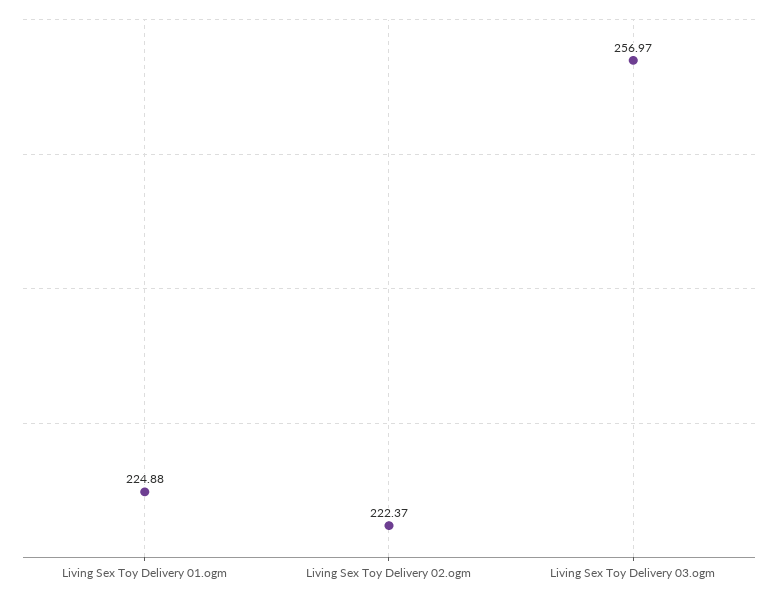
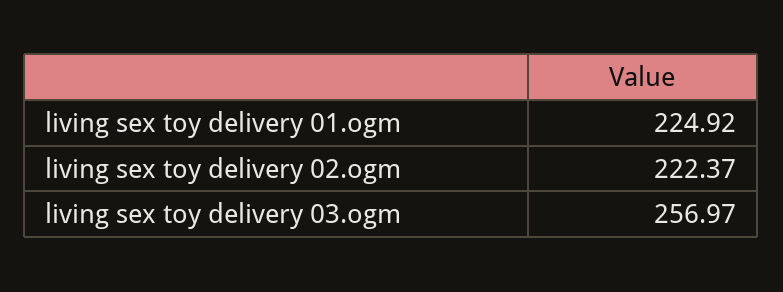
Living Sex Toy Delivery 01.ogm: 224.88 -> 224.92

